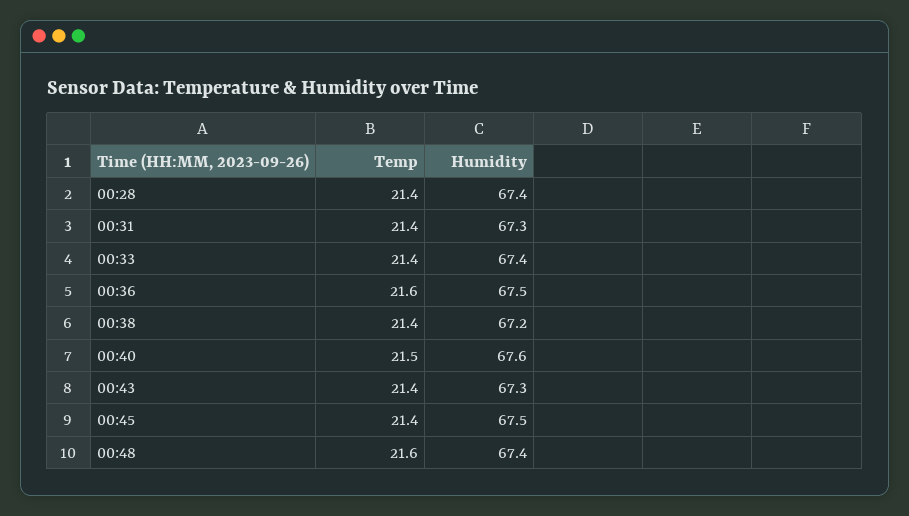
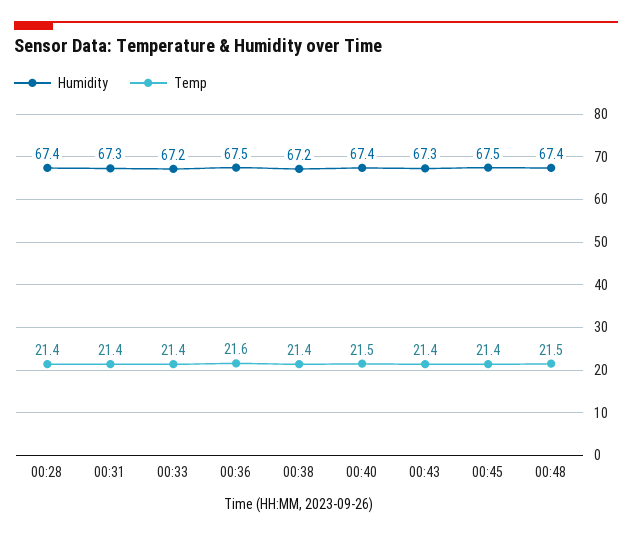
Humidity, 00:33: 67.4 -> 67.2
Humidity, 00:40: 67.6 -> 67.4
Temp, 00:48: 21.6 -> 21.5

